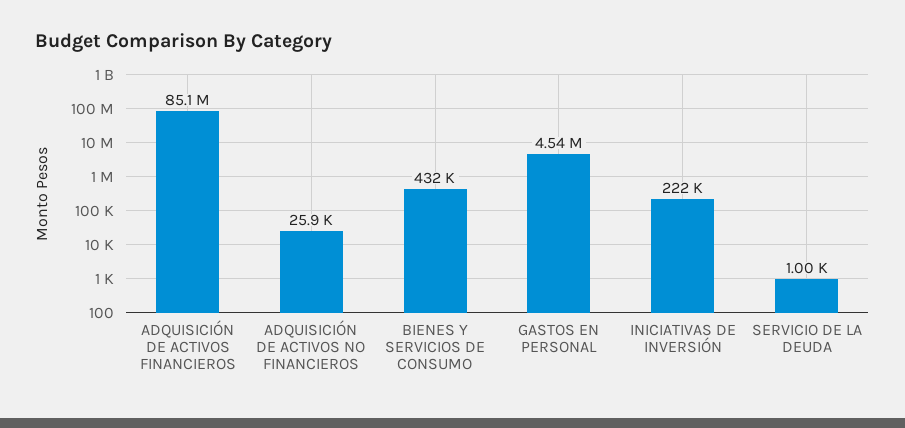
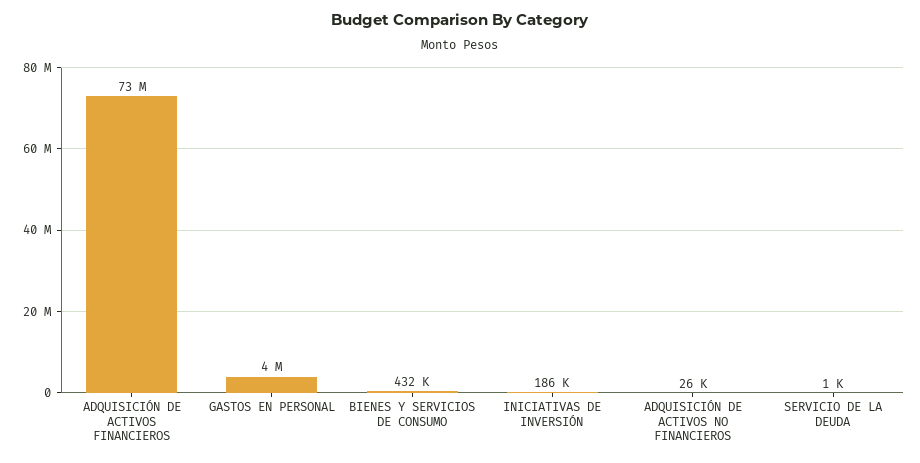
ADQUISICIÓN DE ACTIVOS FINANCIEROS: 85100000 -> 73000000
GASTOS EN PERSONAL: 4540000 -> 4000000
INICIATIVAS DE INVERSIÓN: 222000 -> 186000

